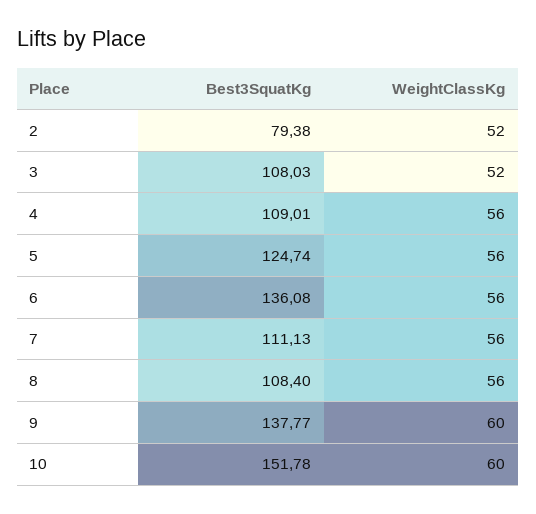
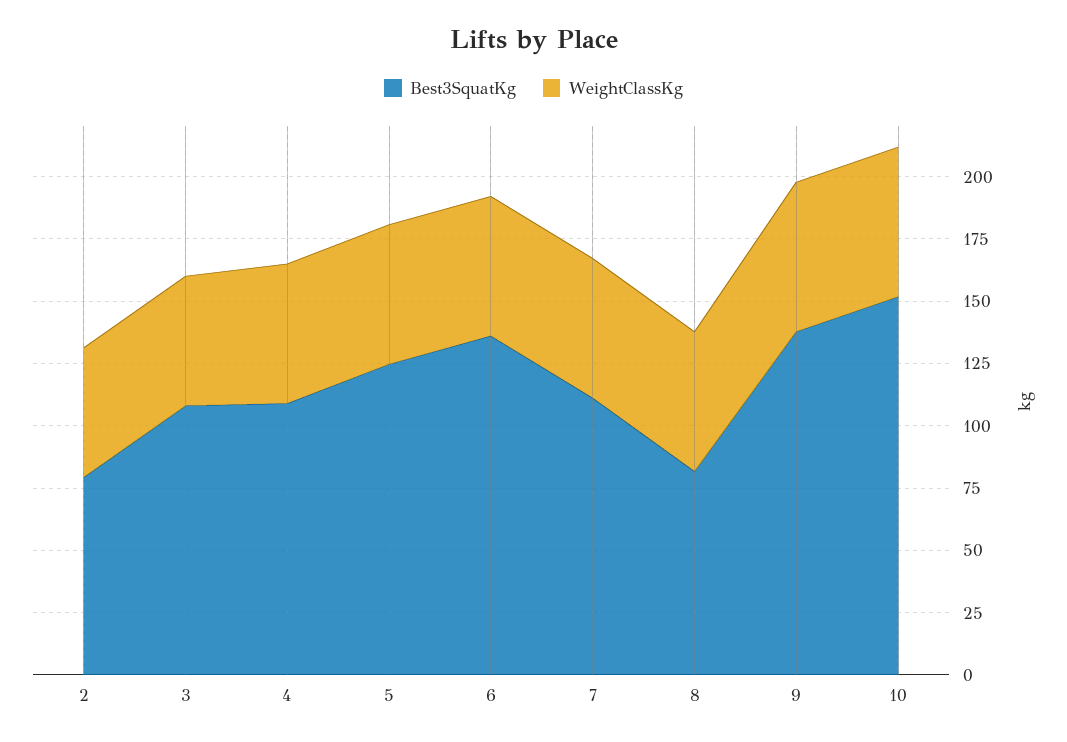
Best3SquatKg, 8: 108.4 -> 80

